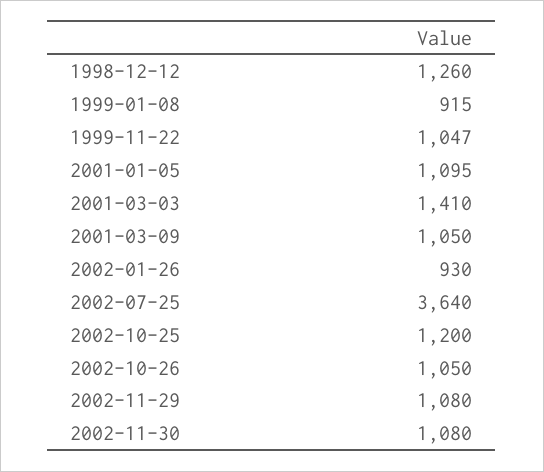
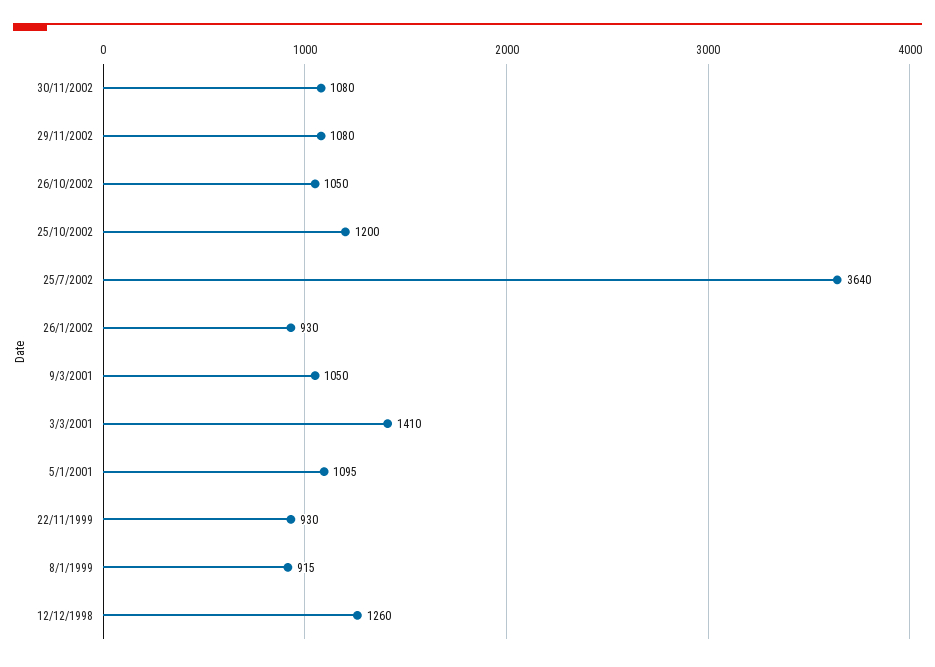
1999-11-22: 1047 -> 930

